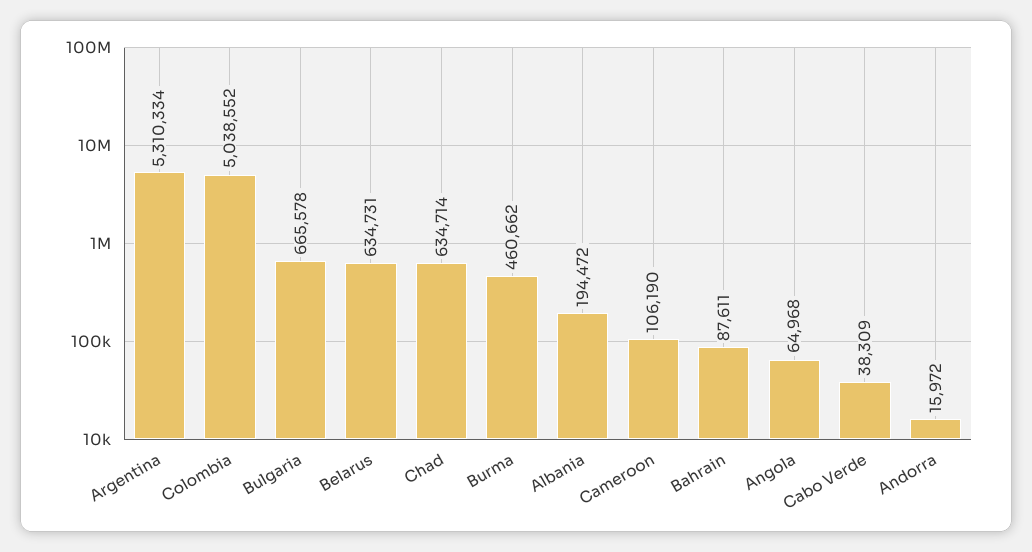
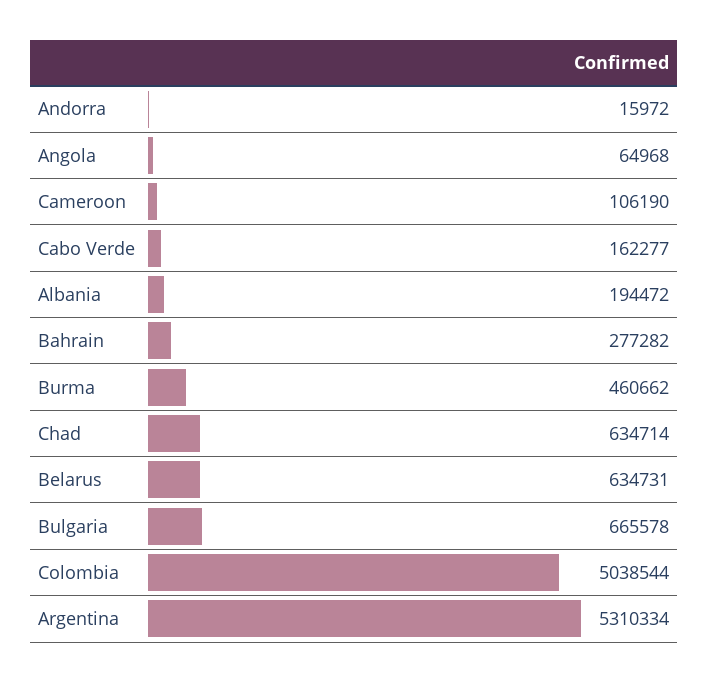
Colombia: 5038552 -> 5038544
Bahrain: 87611 -> 277282
Cabo Verde: 38309 -> 162277

